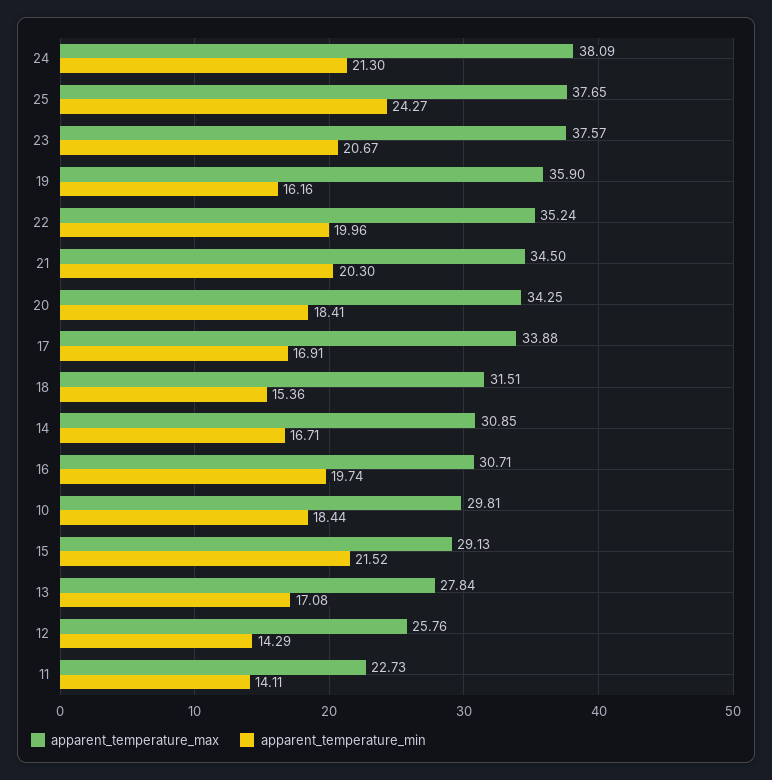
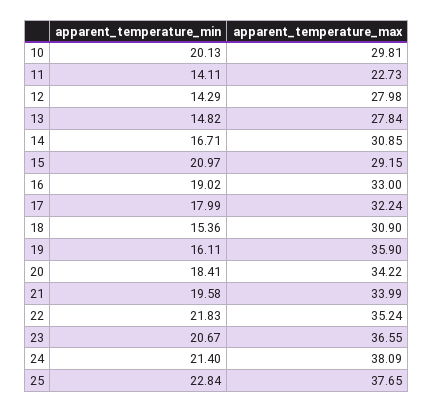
apparent_temperature_min, 24: 21.3 -> 21.4
apparent_temperature_min, 25: 24.27 -> 22.84
apparent_temperature_max, 23: 37.57 -> 36.55
apparent_temperature_min, 19: 16.16 -> 16.11
apparent_temperature_min, 22: 19.96 -> 21.83
apparent_temperature_max, 21: 34.5 -> 33.99
apparent_temperature_min, 21: 20.3 -> 19.58
apparent_temperature_max, 20: 34.25 -> 34.22
apparent_temperature_max, 17: 33.88 -> 32.24
apparent_temperature_min, 17: 16.91 -> 17.99
apparent_temperature_max, 18: 31.51 -> 30.9
apparent_temperature_max, 16: 30.71 -> 33
apparent_temperature_min, 16: 19.74 -> 19.02
apparent_temperature_min, 10: 18.44 -> 20.13
apparent_temperature_max, 15: 29.13 -> 29.15
apparent_temperature_min, 15: 21.52 -> 20.97
apparent_temperature_min, 13: 17.08 -> 14.82
apparent_temperature_max, 12: 25.76 -> 27.98

